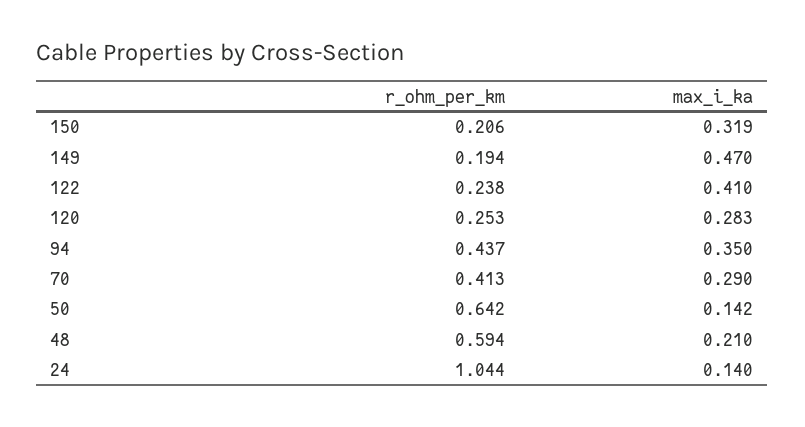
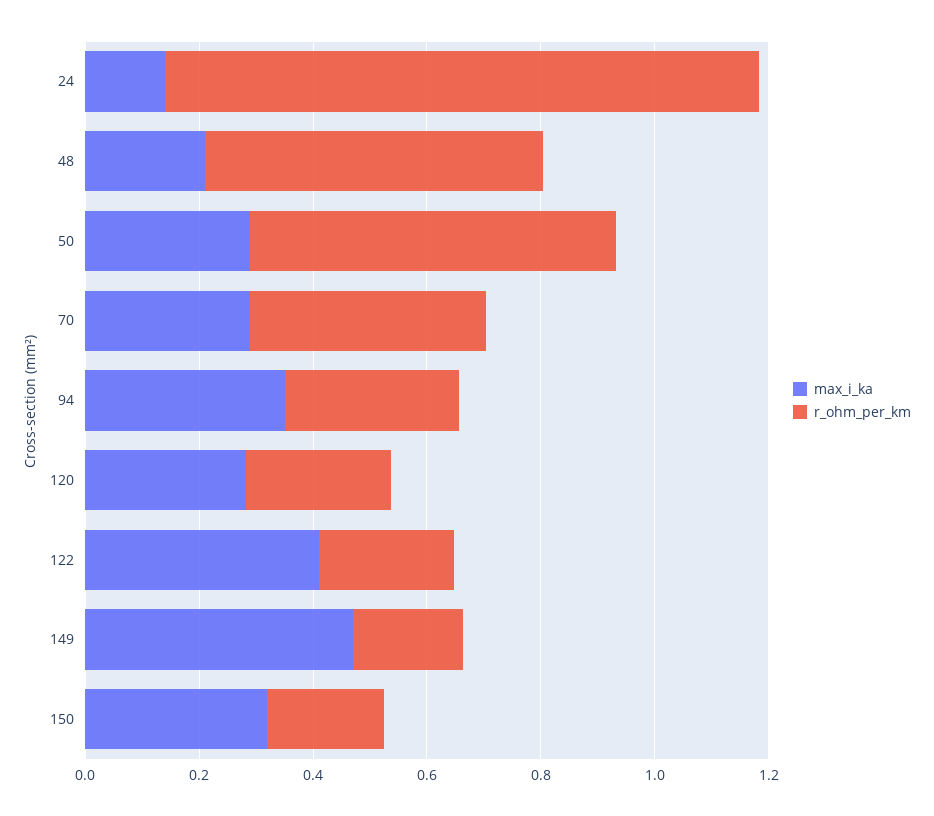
r_ohm_per_km, 94: 0.437 -> 0.3
max_i_ka, 50: 0.142 -> 0.3

